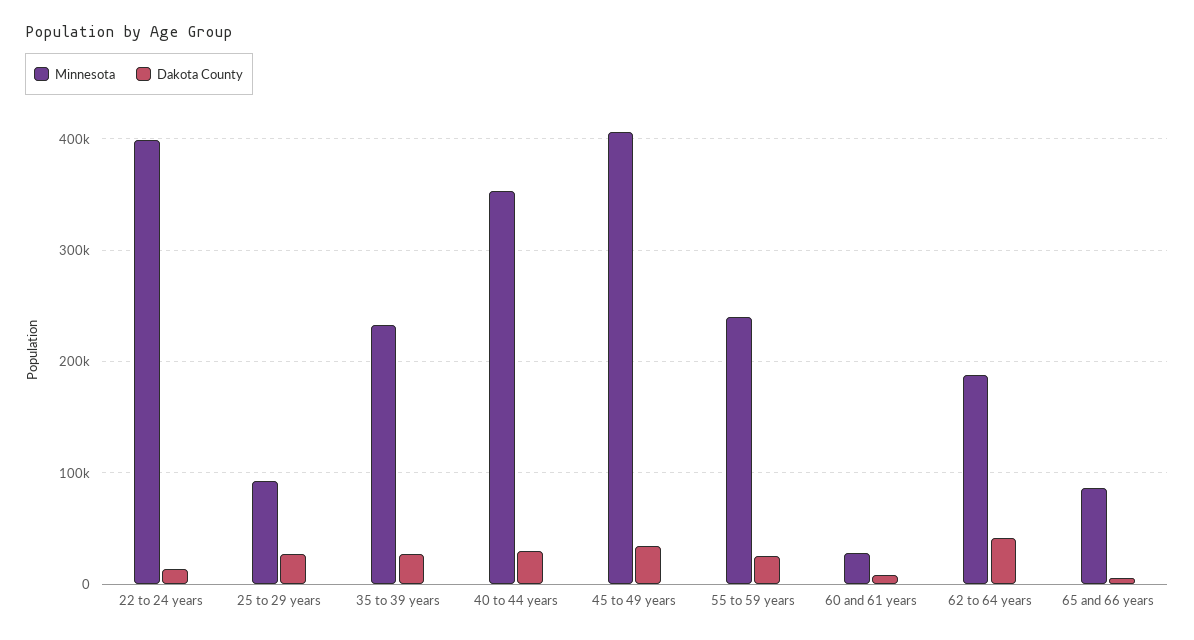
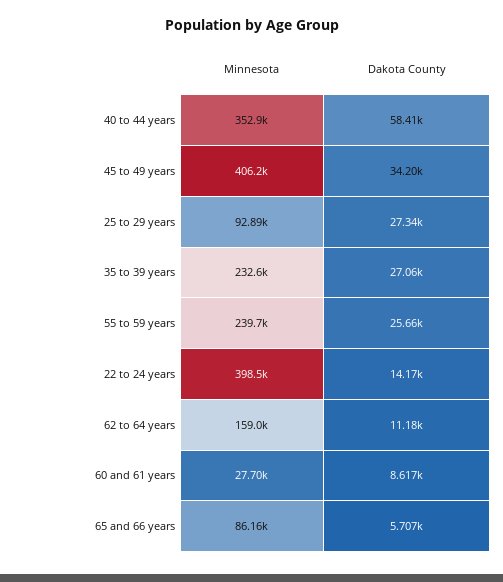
Dakota County, 40 to 44 years: 30000 -> 58410
Minnesota, 62 to 64 years: 190000 -> 159000
Dakota County, 62 to 64 years: 40000 -> 11180

